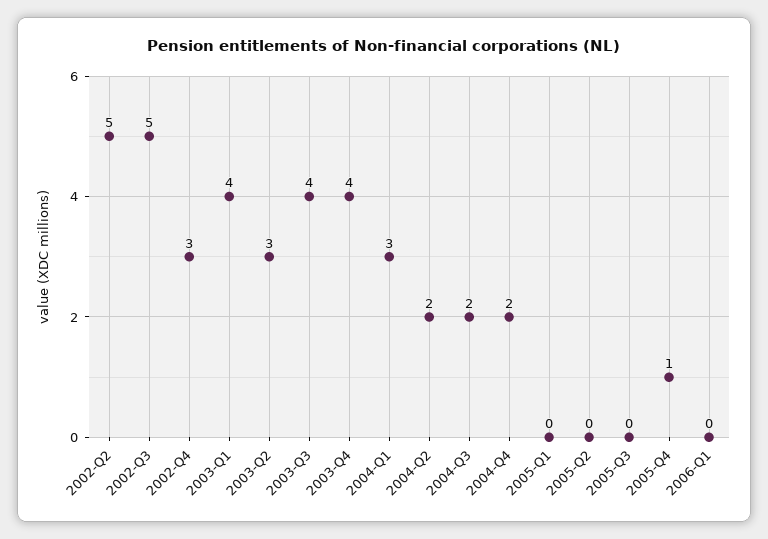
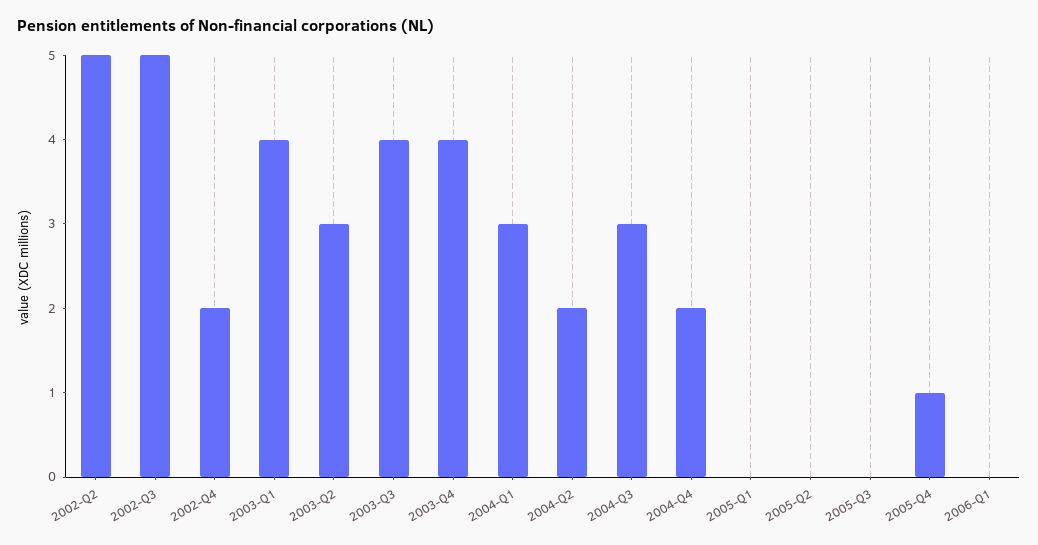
2002-Q4: 3 -> 2
2004-Q3: 2 -> 3

